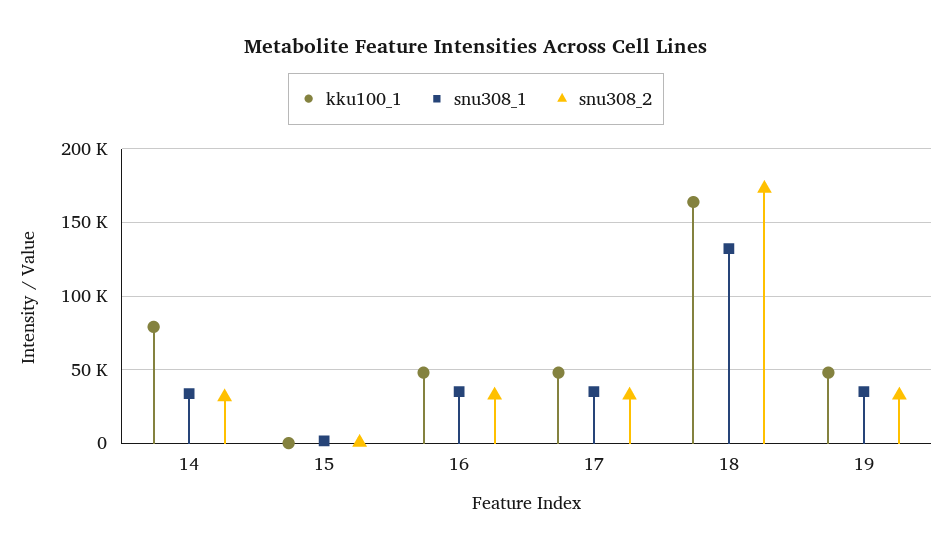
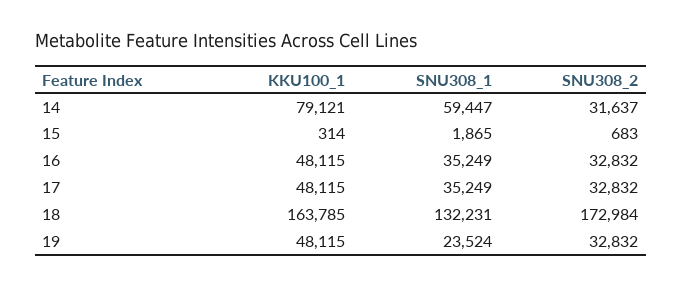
snu308_1, 14: 35000 -> 59447
snu308_1, 19: 35000 -> 23524

